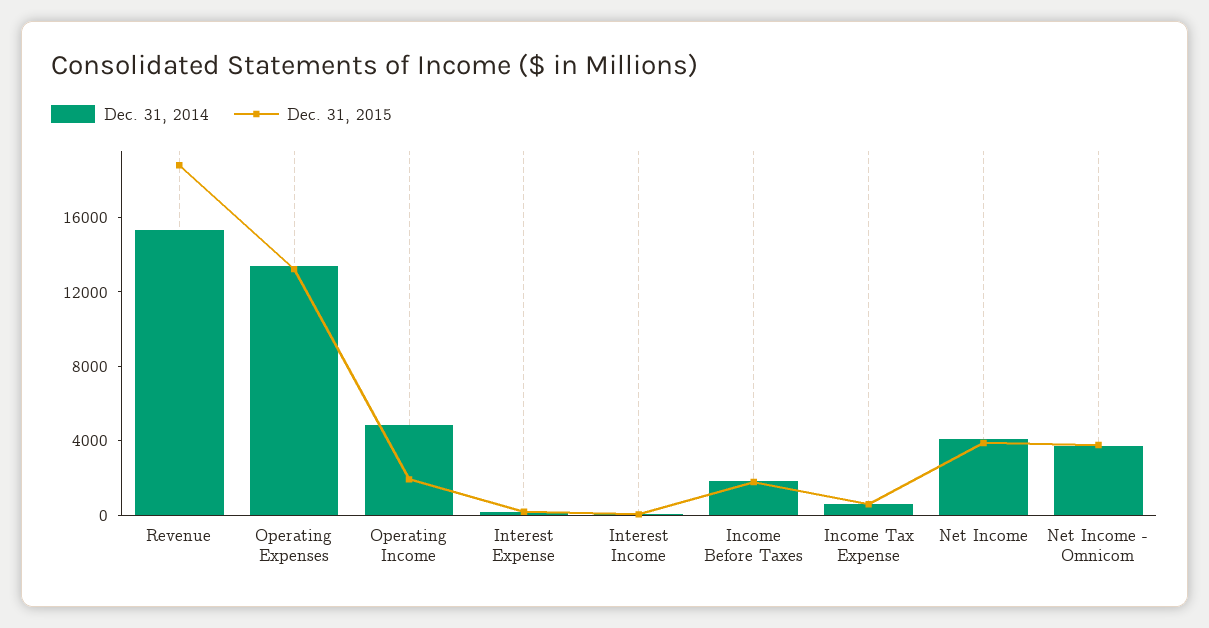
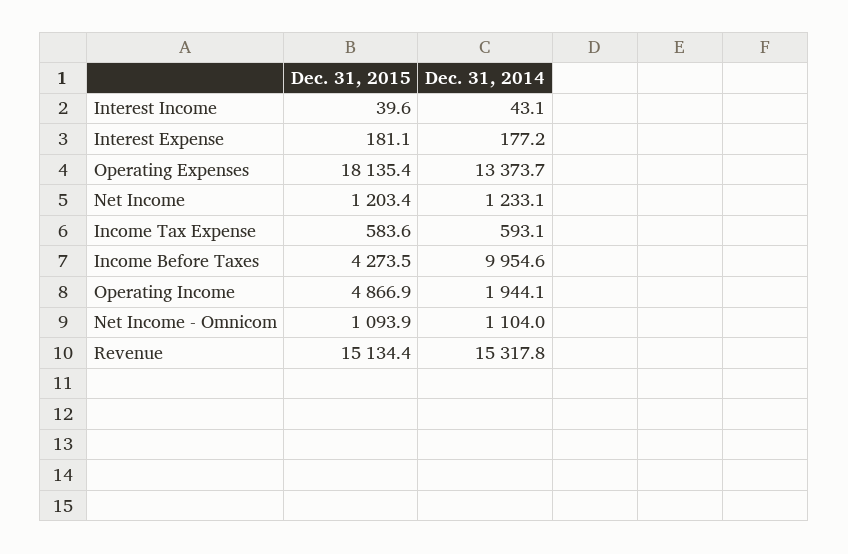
Dec. 31, 2015, Revenue: 19000 -> 15134.4
Dec. 31, 2015, Operating Expenses: 13000 -> 18135.4
Dec. 31, 2014, Operating Income: 5000 -> 1944.1
Dec. 31, 2015, Operating Income: 2000 -> 4866.9
Dec. 31, 2014, Income Before Taxes: 2000 -> 9954.6
Dec. 31, 2015, Income Before Taxes: 2000 -> 4273.5
Dec. 31, 2014, Net Income: 4000 -> 1233.1
Dec. 31, 2015, Net Income: 4000 -> 1203.4
Dec. 31, 2014, Net Income - Omnicom: 4000 -> 1104
Dec. 31, 2015, Net Income - Omnicom: 4000 -> 1093.9

